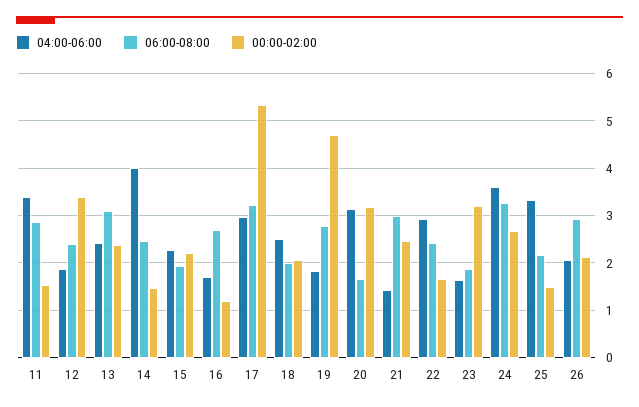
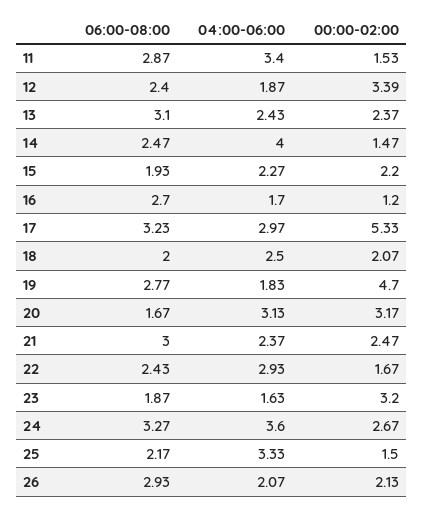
04:00-06:00, 21: 1.4 -> 2.37

